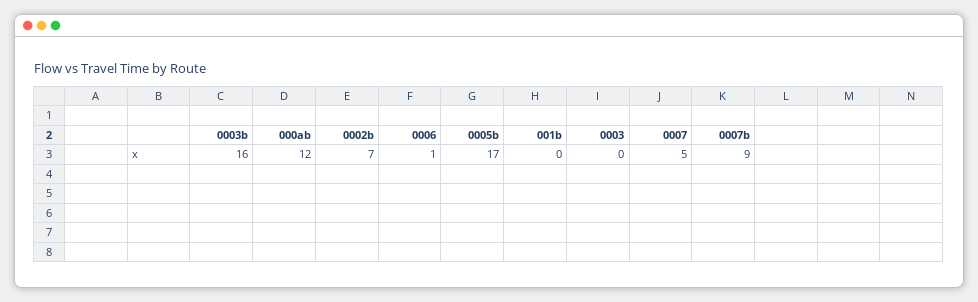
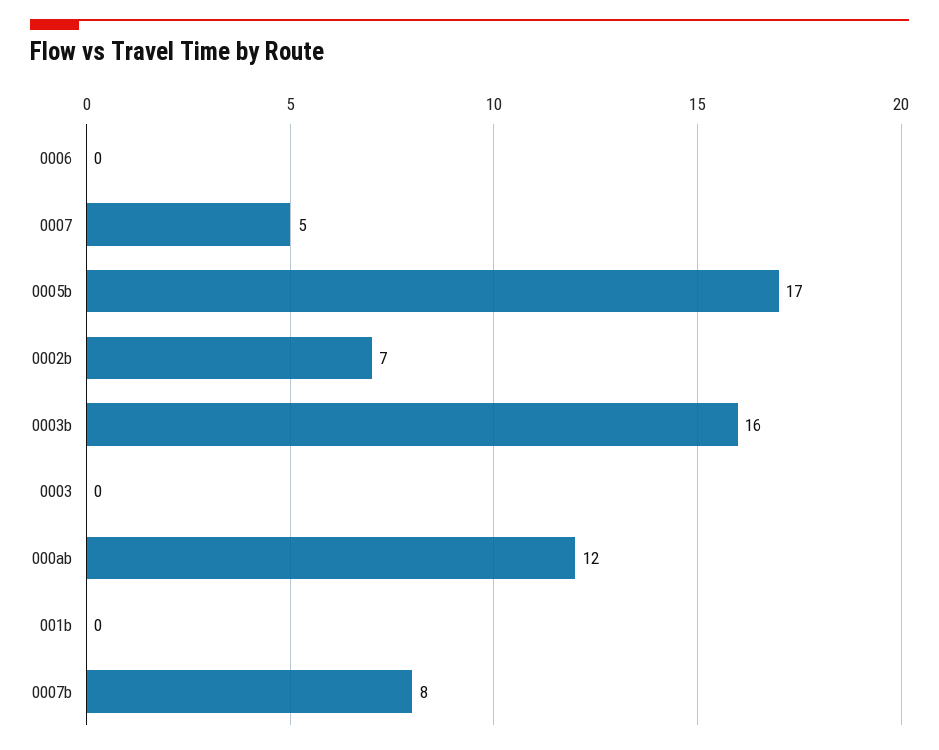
0006: 1 -> 0
0007b: 9 -> 8

